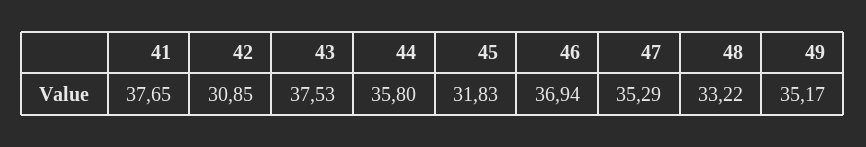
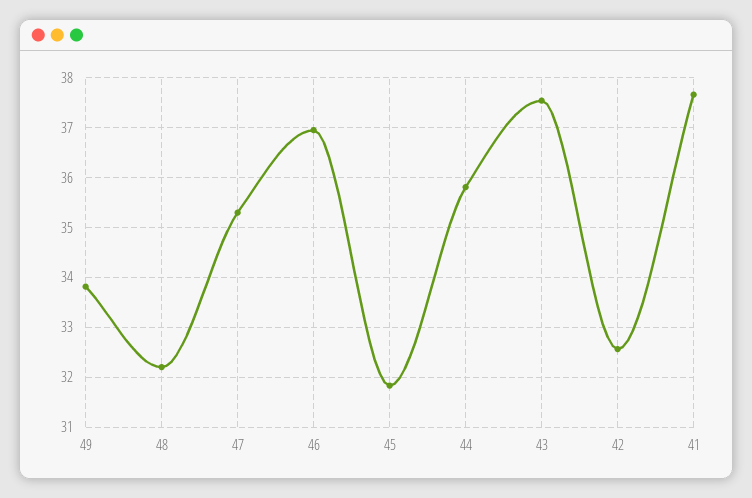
42: 30.85 -> 32.6
48: 33.22 -> 32.2
49: 35.17 -> 33.8

